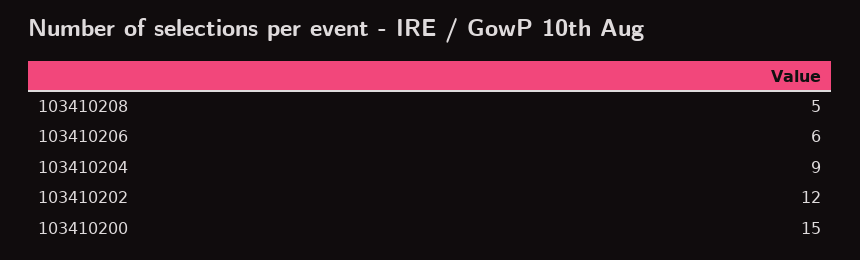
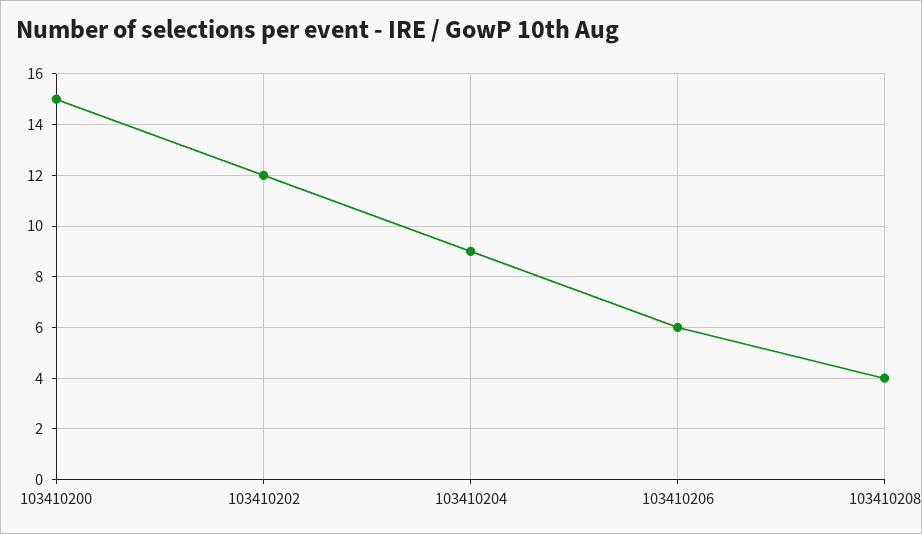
103410208: 5 -> 4

